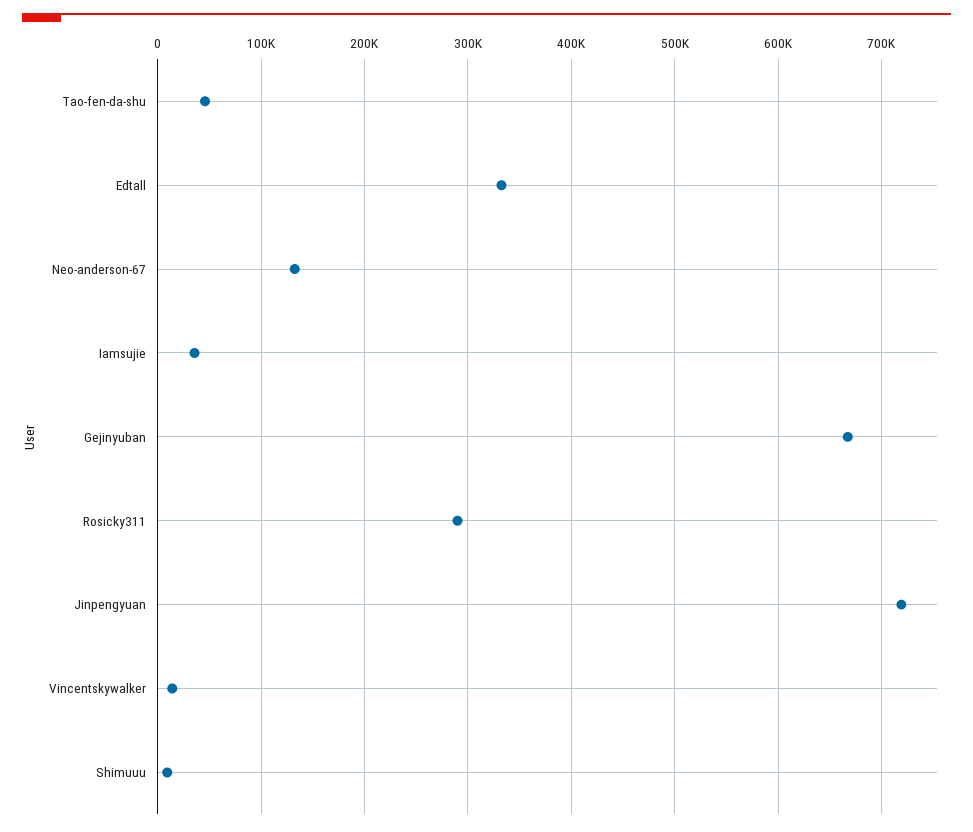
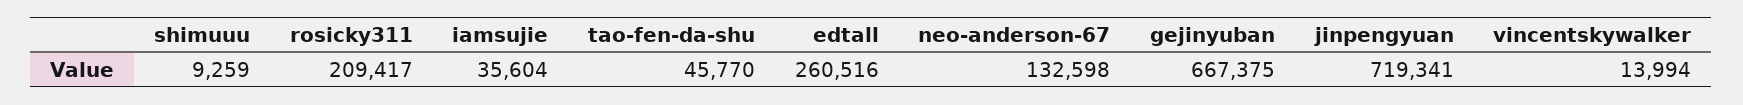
Edtall: 330000 -> 260516
Rosicky311: 290000 -> 209417

